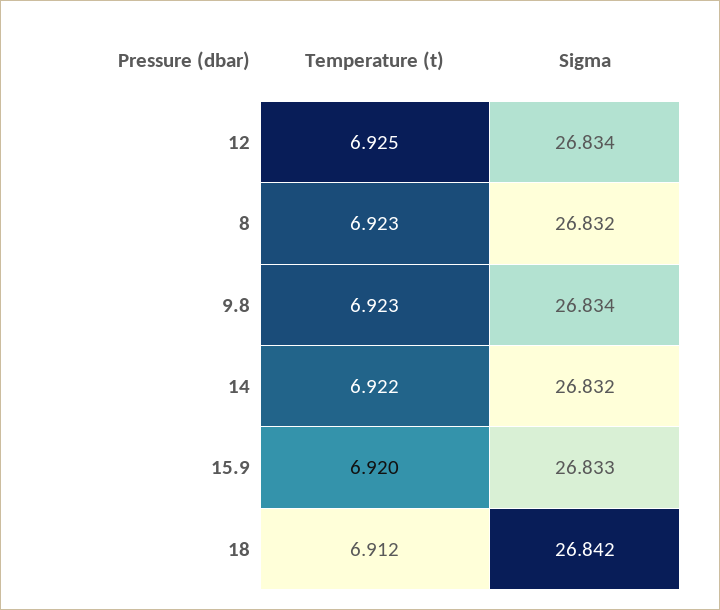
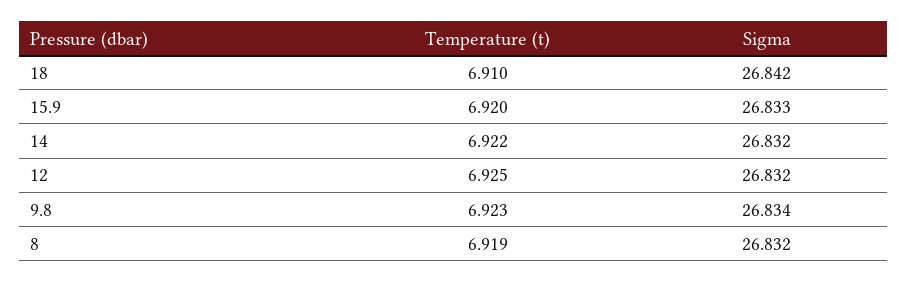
Sigma, 12: 26.834 -> 26.832
Temperature (t), 8: 6.923 -> 6.919
Temperature (t), 18: 6.912 -> 6.91

